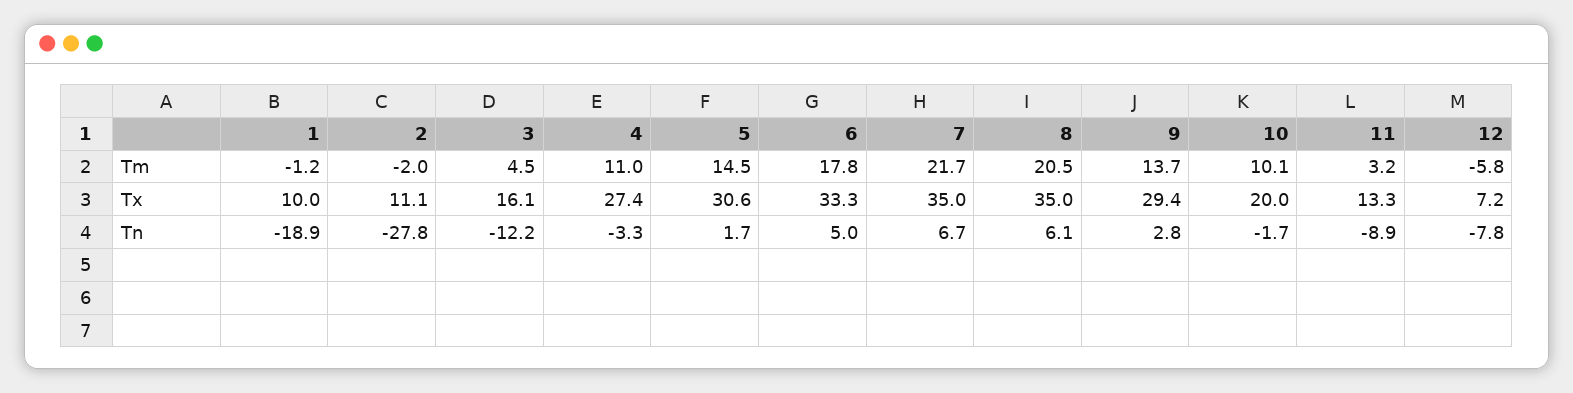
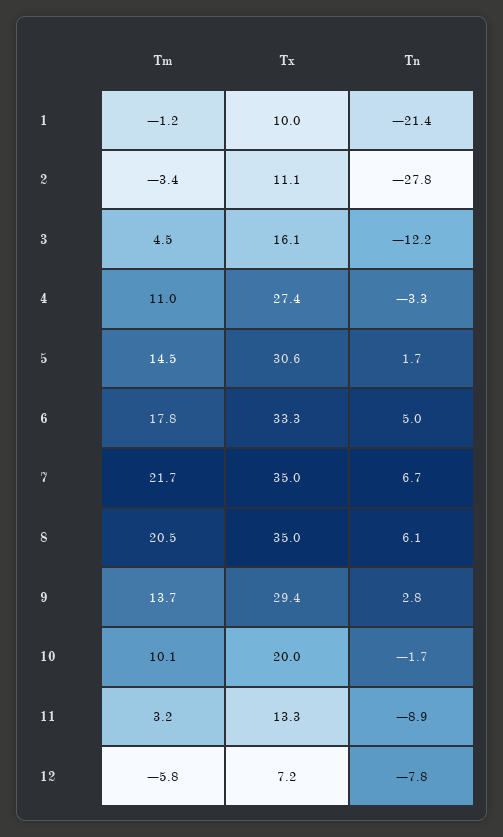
2, Tm: -2 -> -3.4
1, Tn: -18.9 -> -21.4

